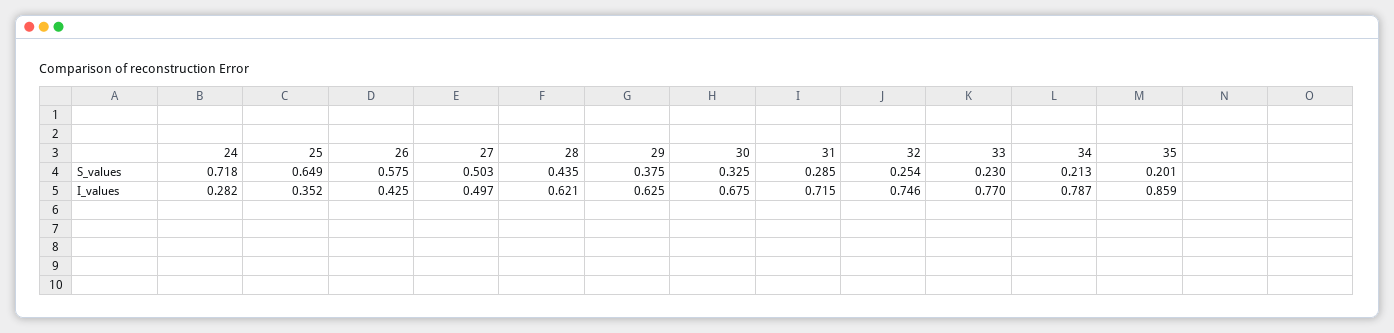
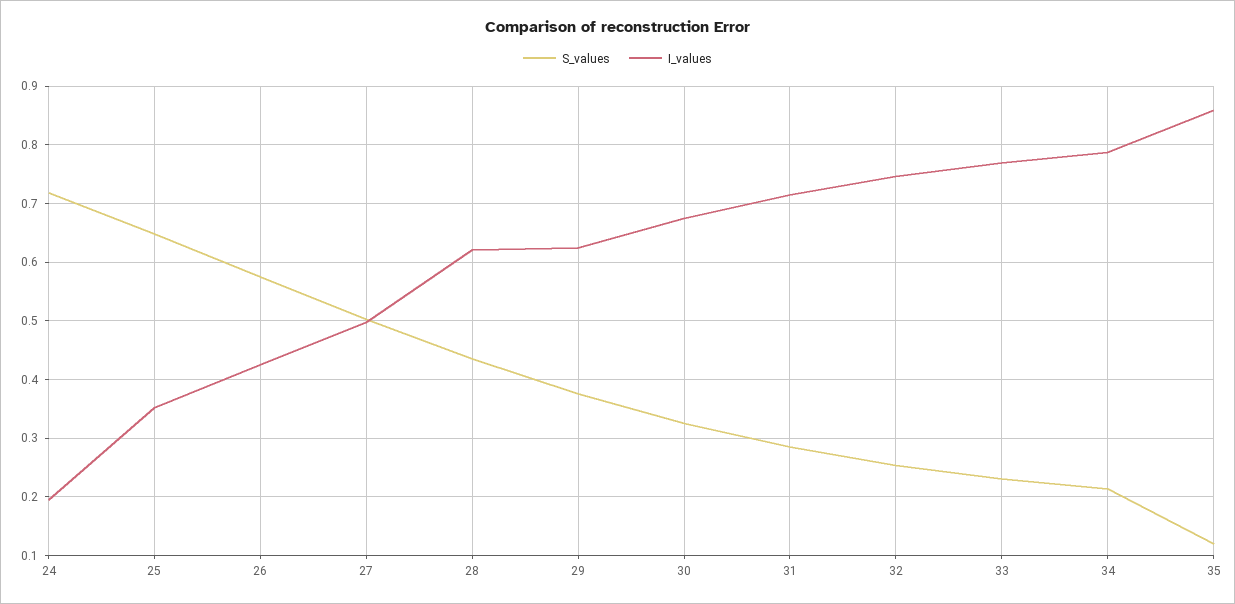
S_values, 35: 0.201 -> 0.12
I_values, 24: 0.282 -> 0.2

